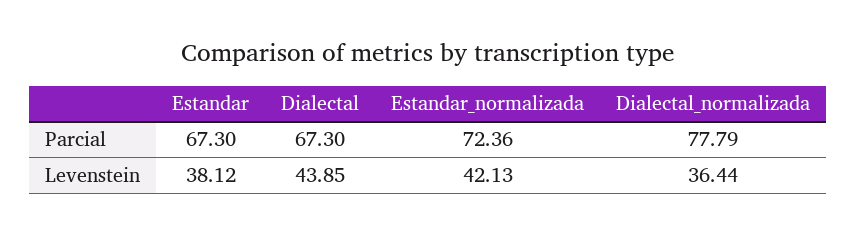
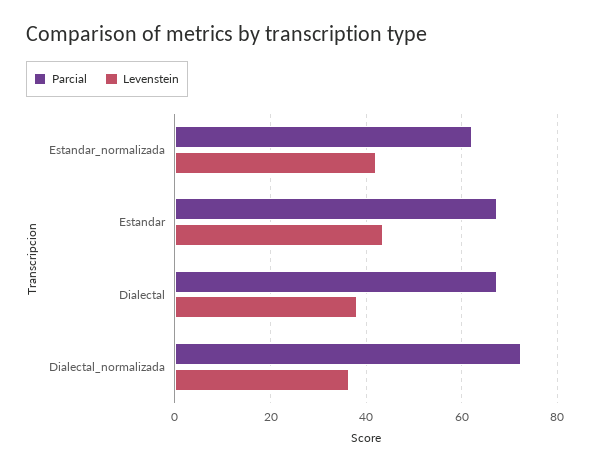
Parcial, Estandar_normalizada: 72.36 -> 62
Parcial, Dialectal_normalizada: 77.79 -> 72
Levenstein, Estandar: 38.12 -> 44
Levenstein, Dialectal: 43.85 -> 38

